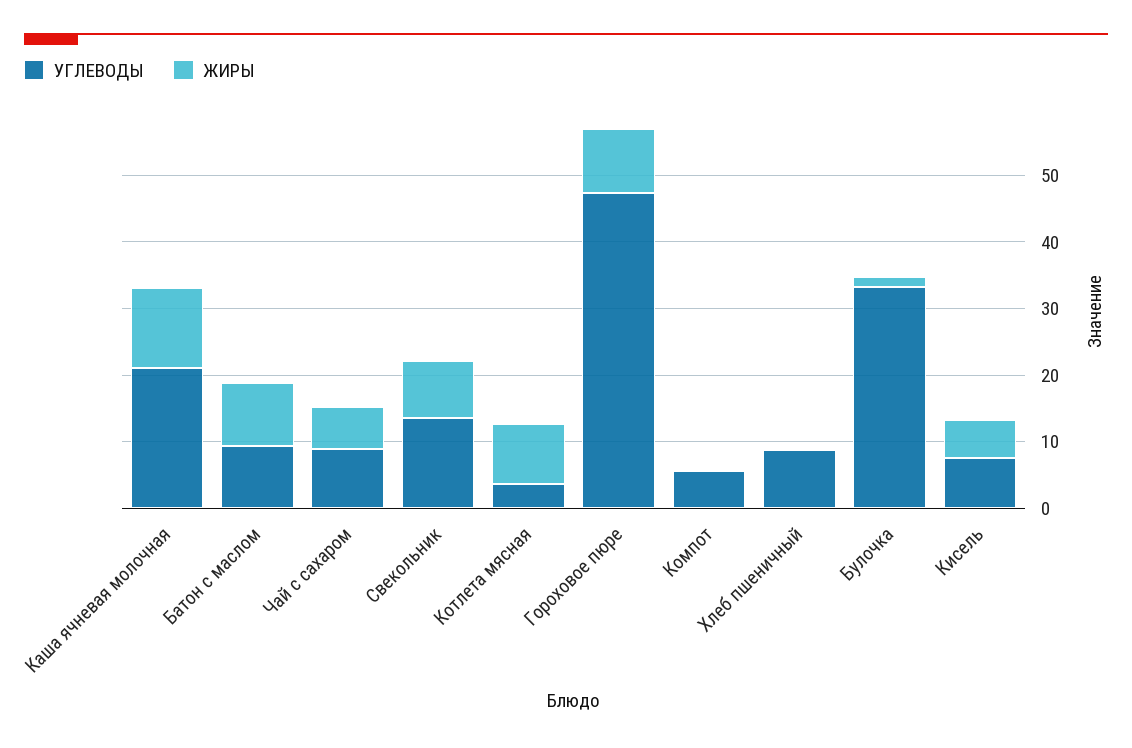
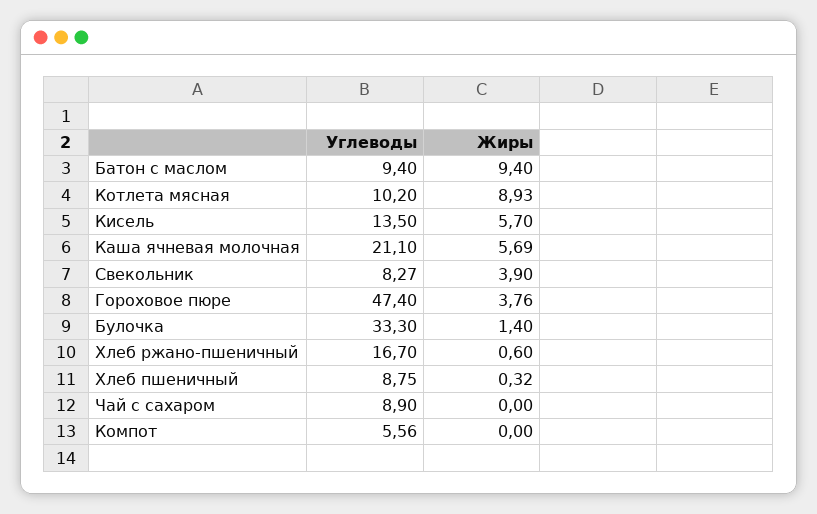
ЖИРЫ, Каша ячневая молочная: 12 -> 5.69
ЖИРЫ, Чай с сахаром: 6 -> 0
УГЛЕВОДЫ, Свекольник: 14 -> 8.27
ЖИРЫ, Свекольник: 8 -> 3.9
УГЛЕВОДЫ, Котлета мясная: 4 -> 10.2
ЖИРЫ, Гороховое пюре: 10 -> 3.76
УГЛЕВОДЫ, Кисель: 8 -> 13.5
УГЛЕВОДЫ, Хлеб ржано-пшеничный: none -> 16.7
ЖИРЫ, Хлеб ржано-пшеничный: none -> 0.6

